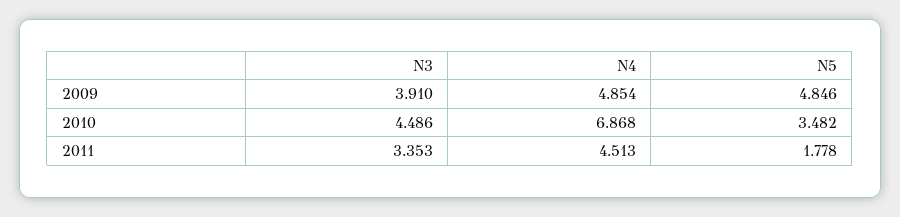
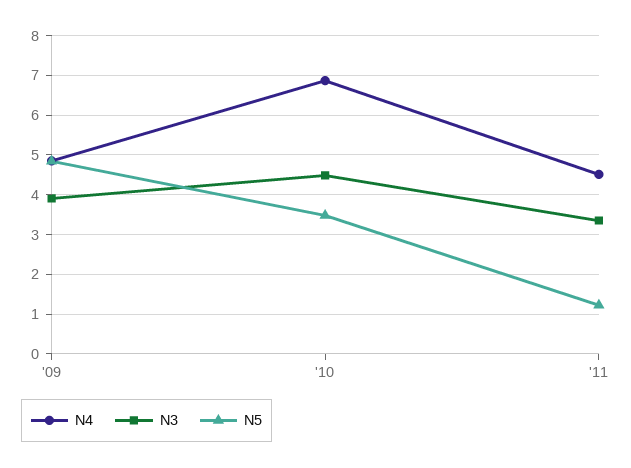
N5, 2011: 1.778 -> 1.2

